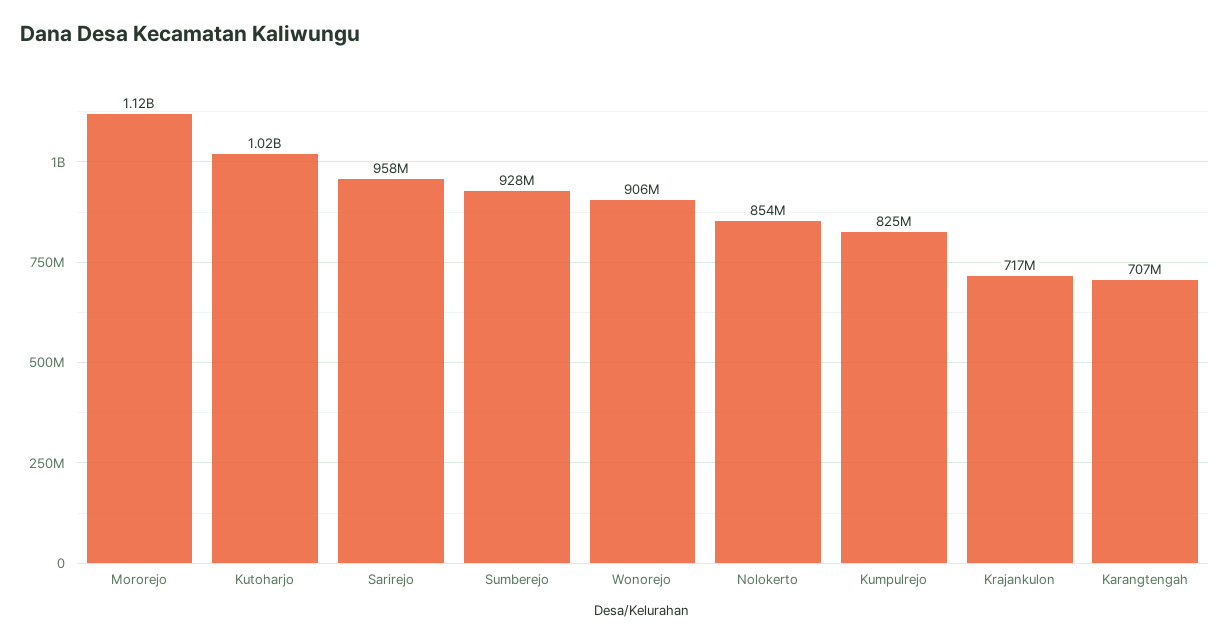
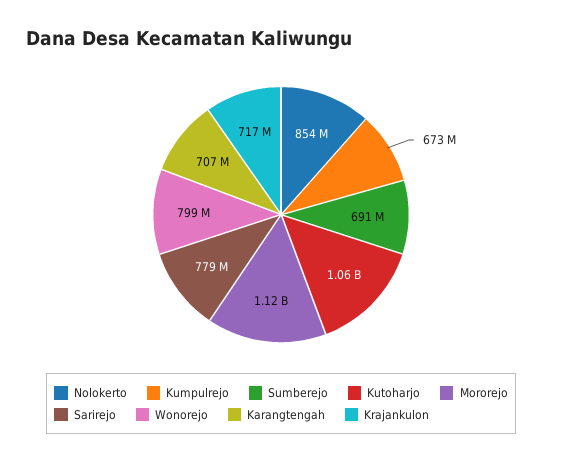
Kutoharjo: 1020000000 -> 1060000000
Sarirejo: 958000000 -> 779000000
Sumberejo: 928000000 -> 691000000
Wonorejo: 906000000 -> 799000000
Kumpulrejo: 825000000 -> 673000000

